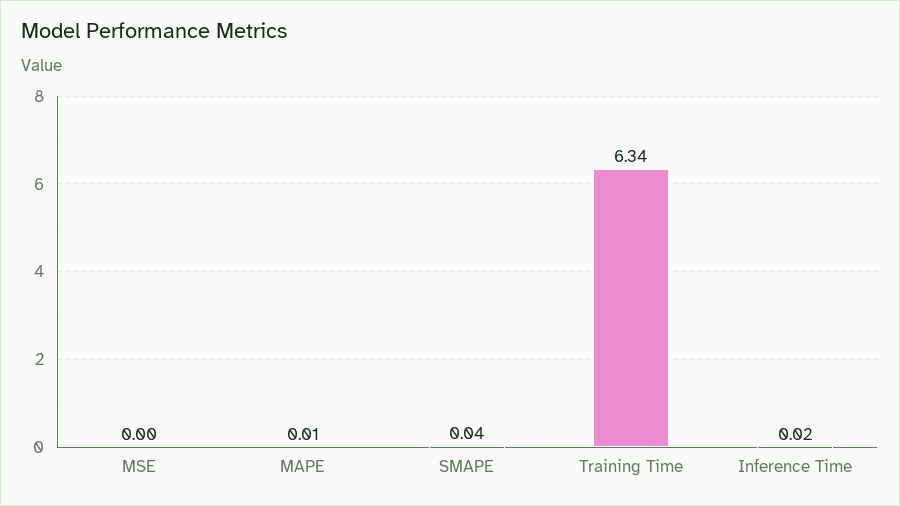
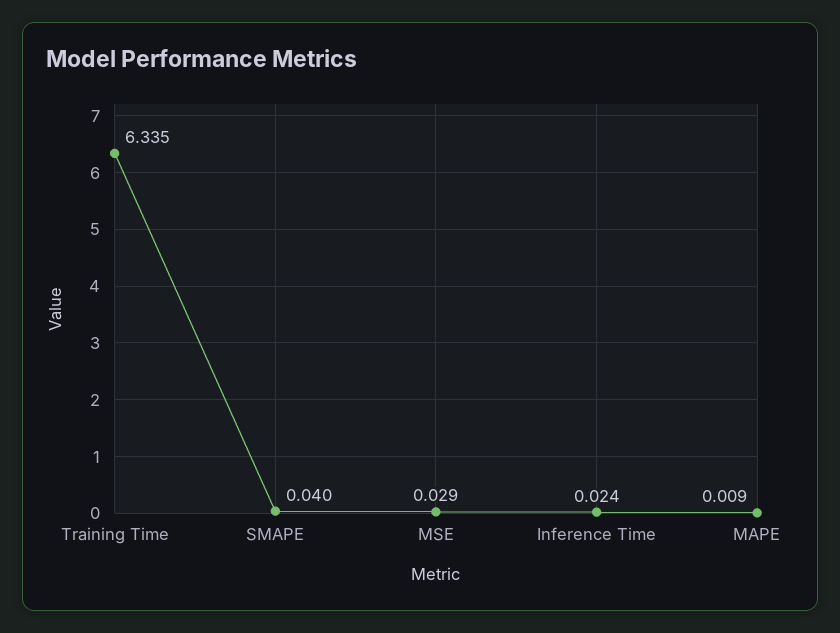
MSE: 0 -> 0.029

